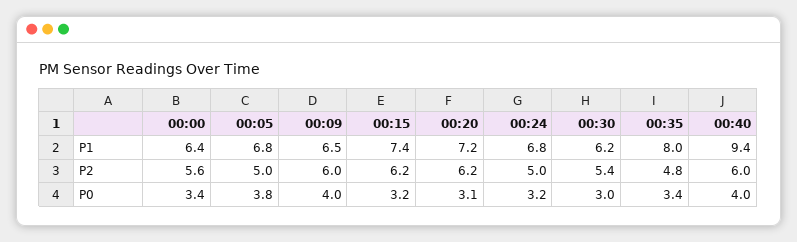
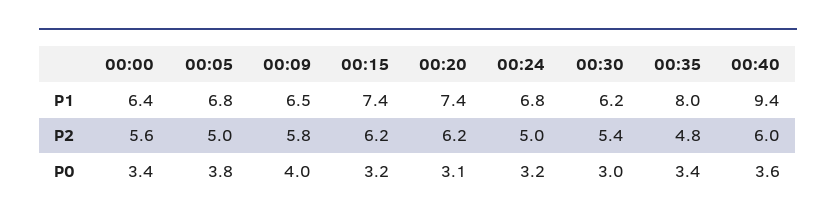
00:20, P1: 7.2 -> 7.4
00:09, P2: 6 -> 5.8
00:40, P0: 4 -> 3.6

